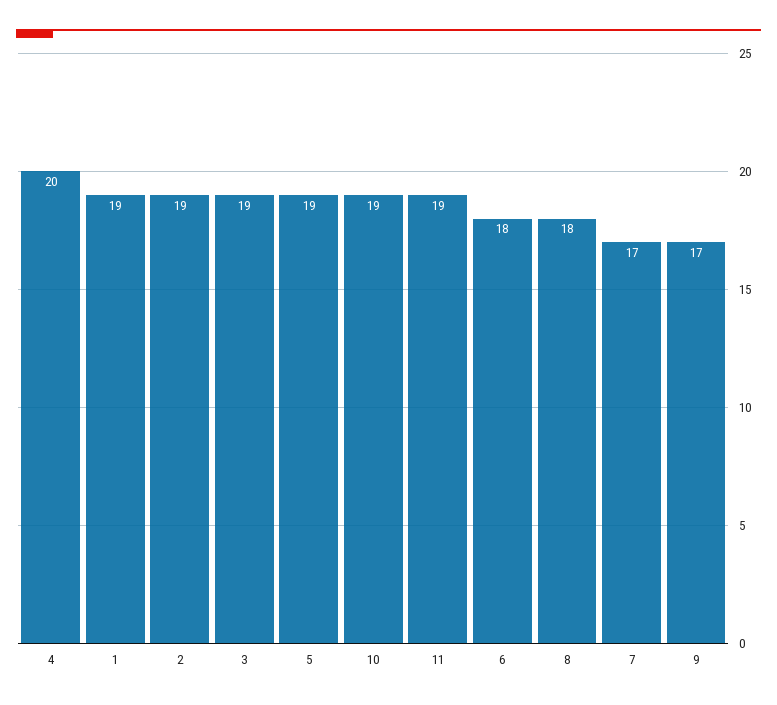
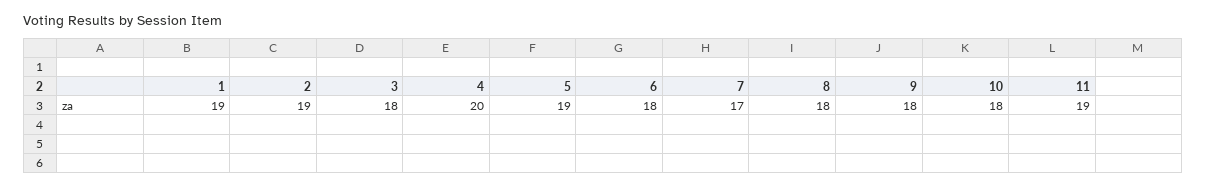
3: 19 -> 18
10: 19 -> 18
9: 17 -> 18

